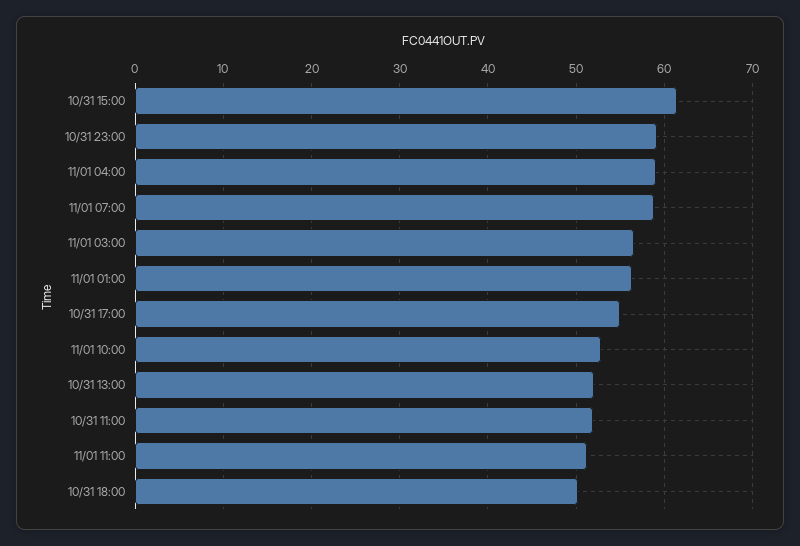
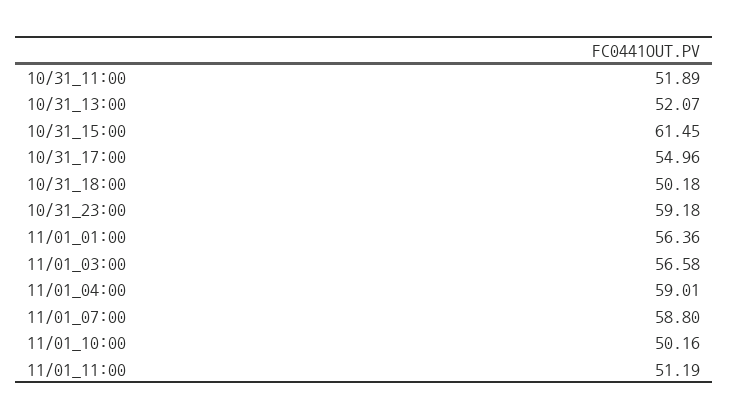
11/01 10:00: 53 -> 50.16

